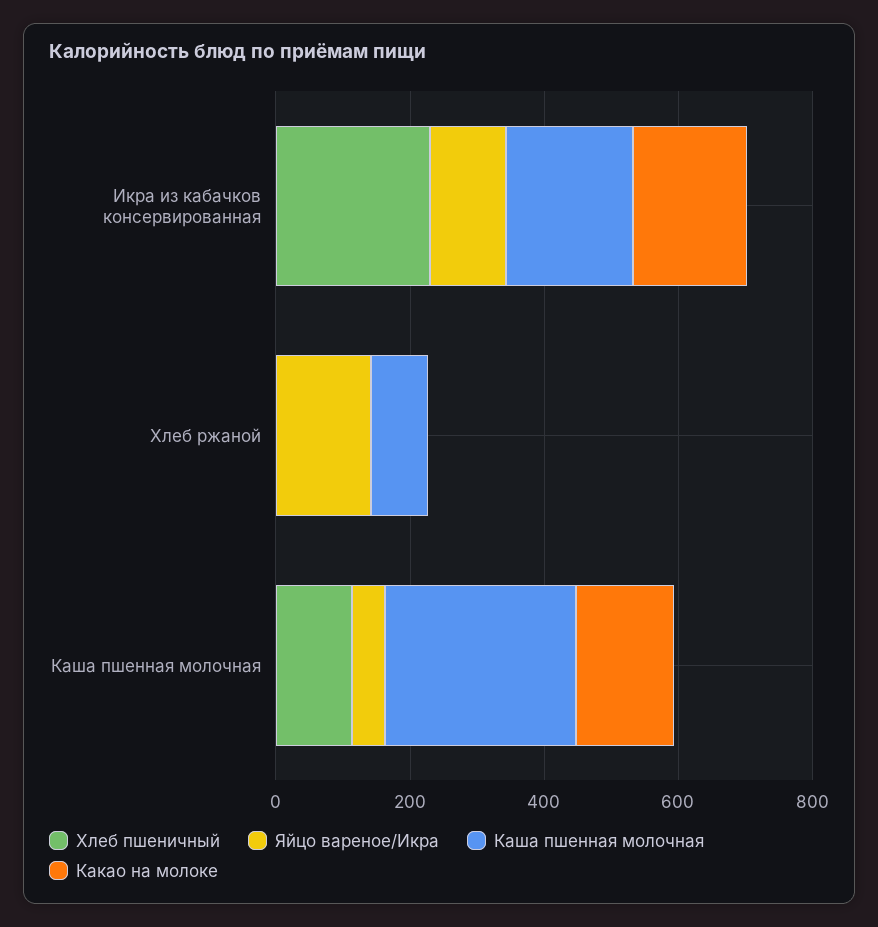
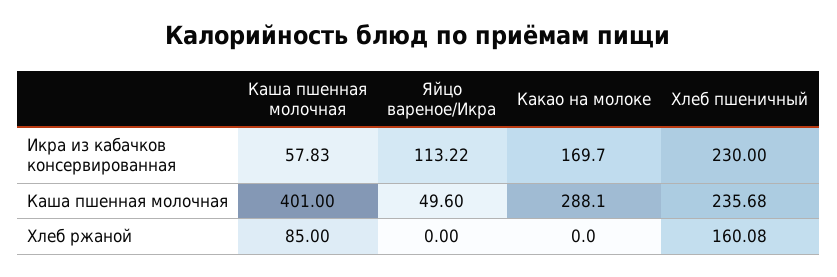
Каша пшенная молочная, Икра из кабачков консервированная: 200 -> 57.83
Хлеб пшеничный, Хлеб ржаной: 0 -> 160.08
Яйцо вареное/Икра, Хлеб ржаной: 150 -> 0
Хлеб пшеничный, Каша пшенная молочная: 100 -> 235.68
Каша пшенная молочная, Каша пшенная молочная: 300 -> 401
Какао на молоке, Каша пшенная молочная: 150 -> 288.1

